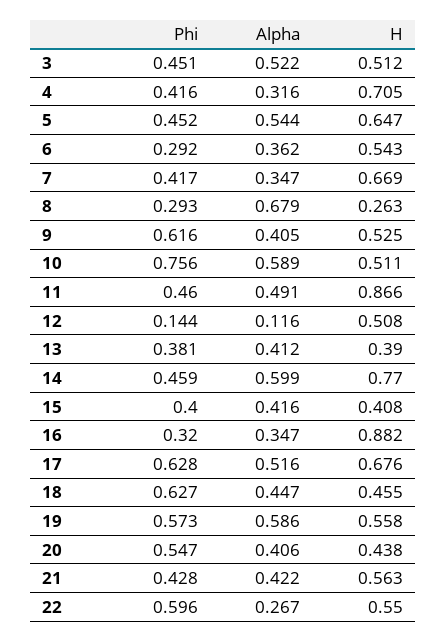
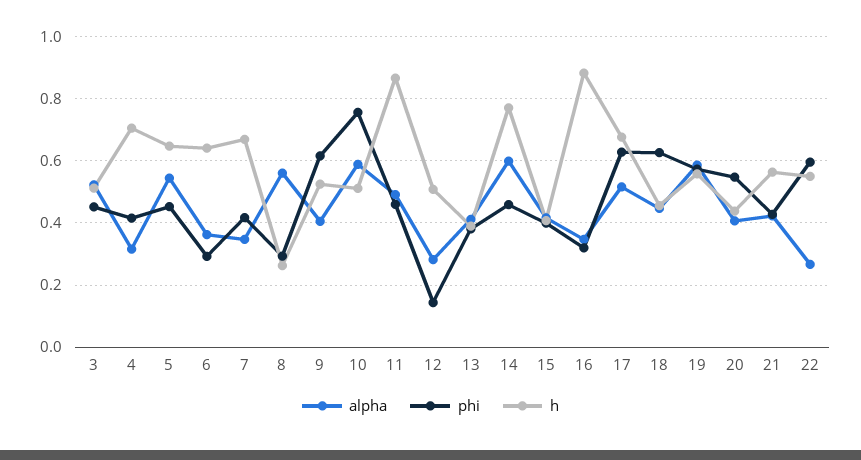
H, 6: 0.543 -> 0.64
Alpha, 8: 0.679 -> 0.56
Alpha, 12: 0.116 -> 0.28

